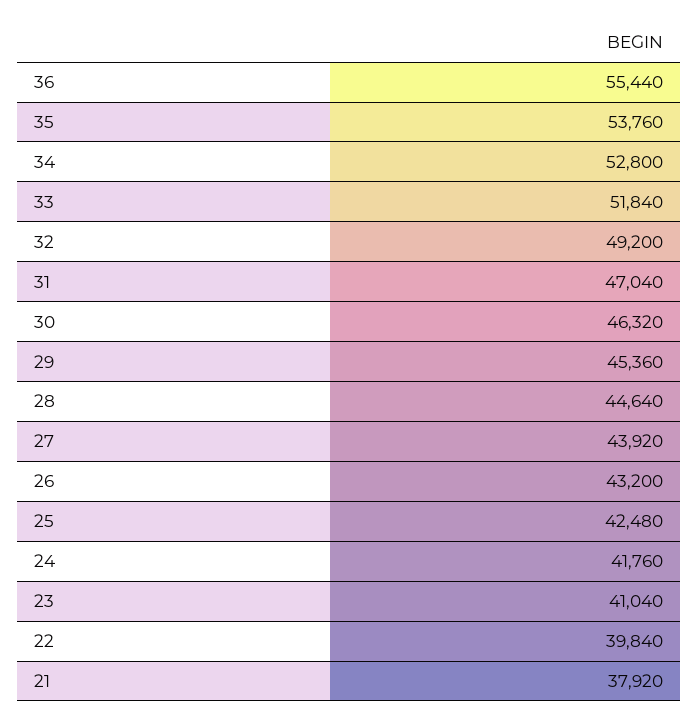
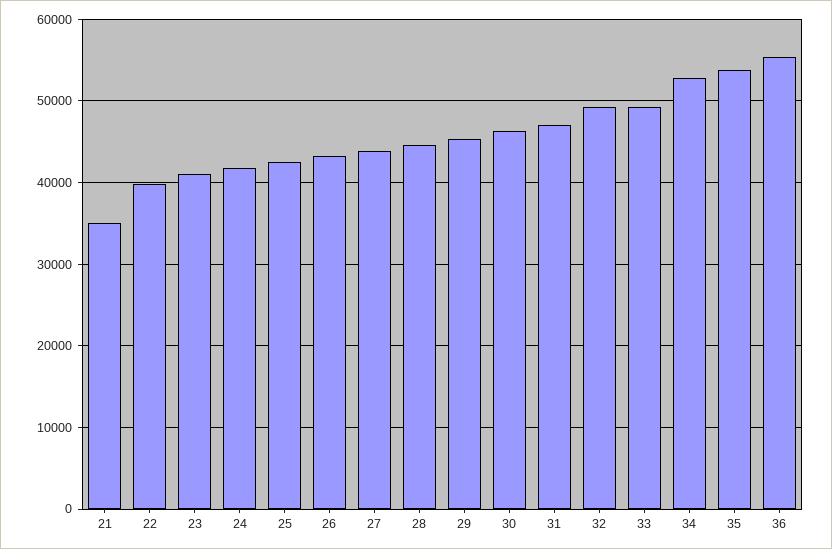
33: 51840 -> 49000
21: 37920 -> 35000

